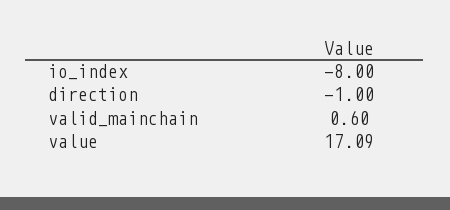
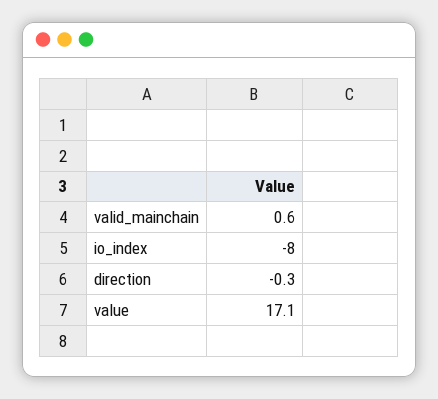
direction: -1 -> -0.3

